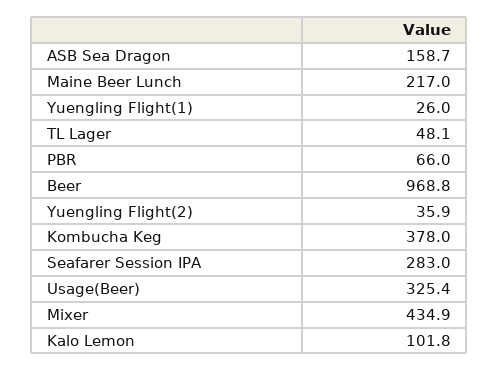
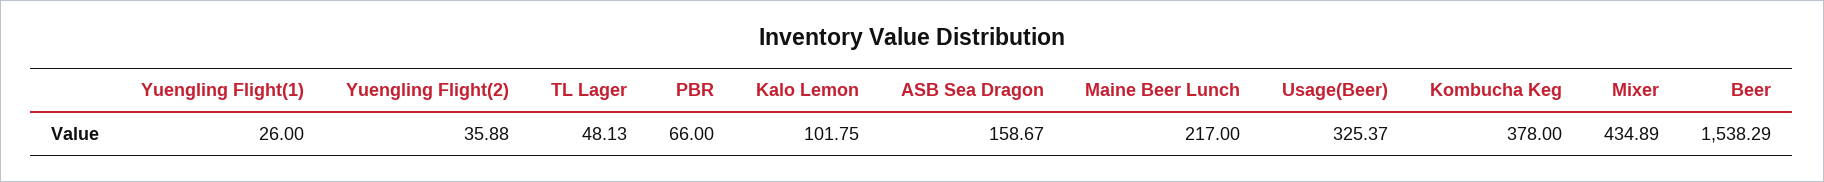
Beer: 968.8 -> 1538.29
Seafarer Session IPA: 283 -> none

